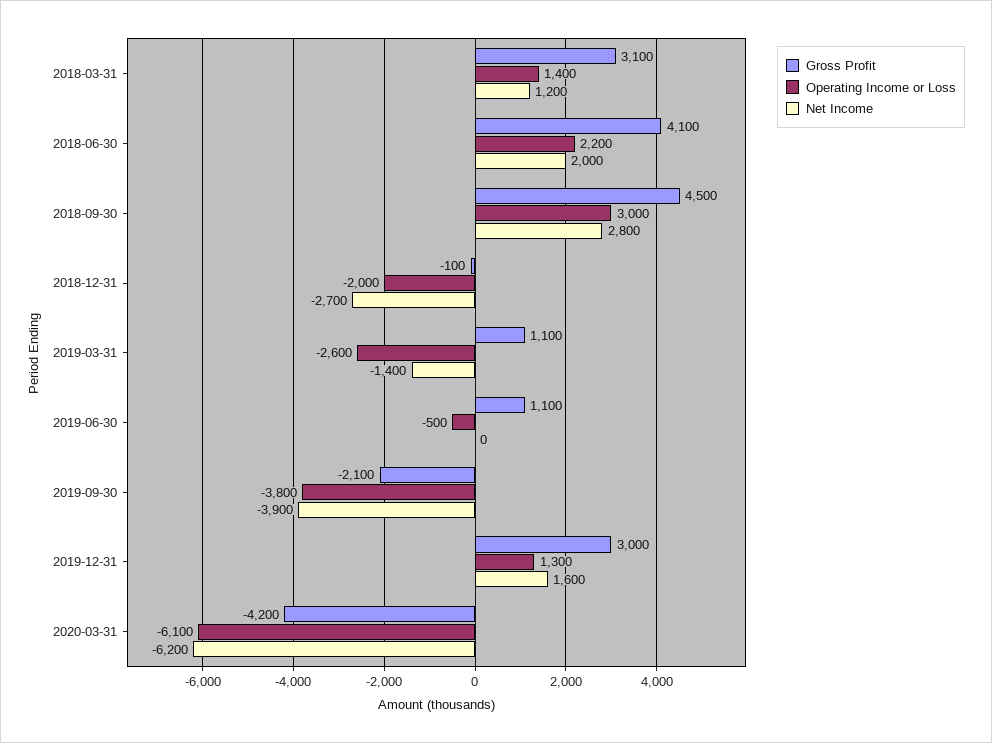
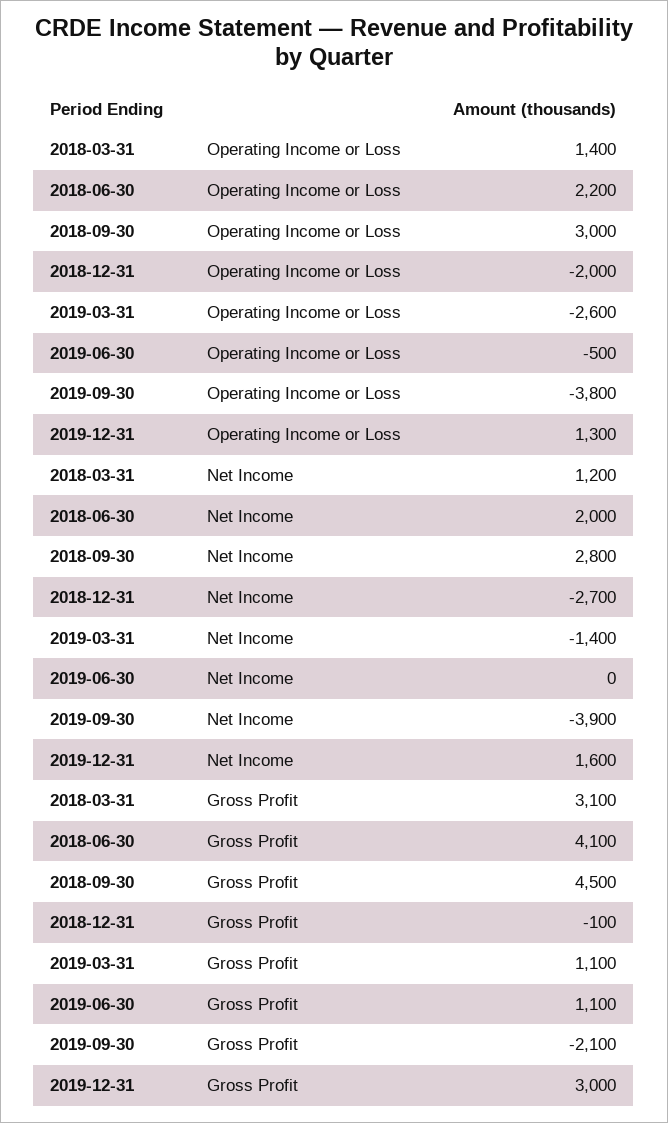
Gross Profit, 2020-03-31: -4200 -> none
Operating Income or Loss, 2020-03-31: -6100 -> none
Net Income, 2020-03-31: -6200 -> none

